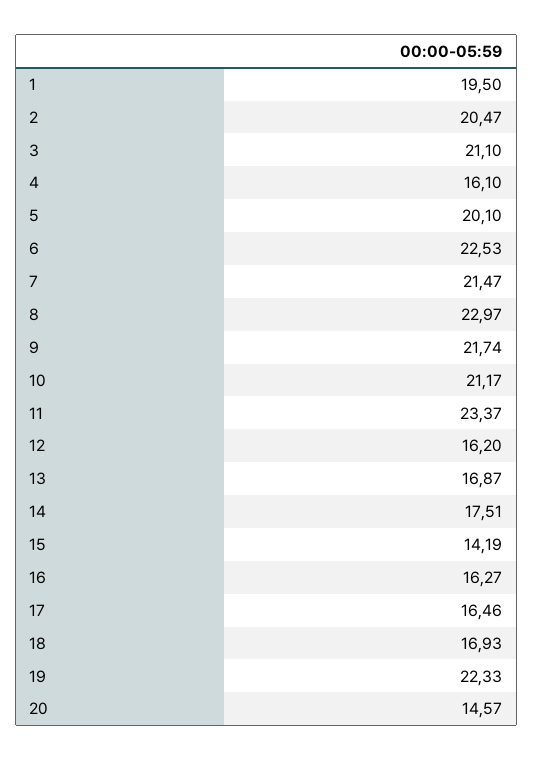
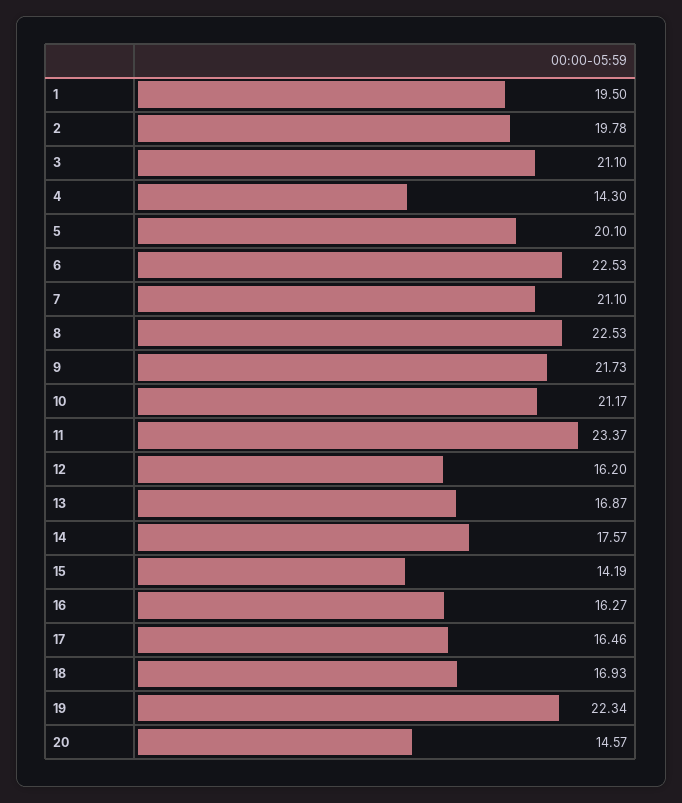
2: 20.47 -> 19.78
4: 16.1 -> 14.3
7: 21.47 -> 21.1
8: 22.97 -> 22.53
9: 21.74 -> 21.73
14: 17.51 -> 17.57
19: 22.33 -> 22.34

